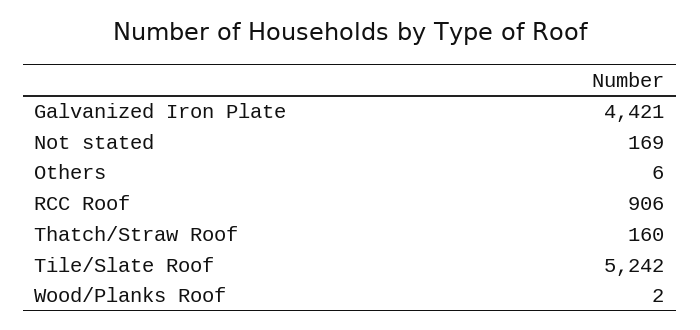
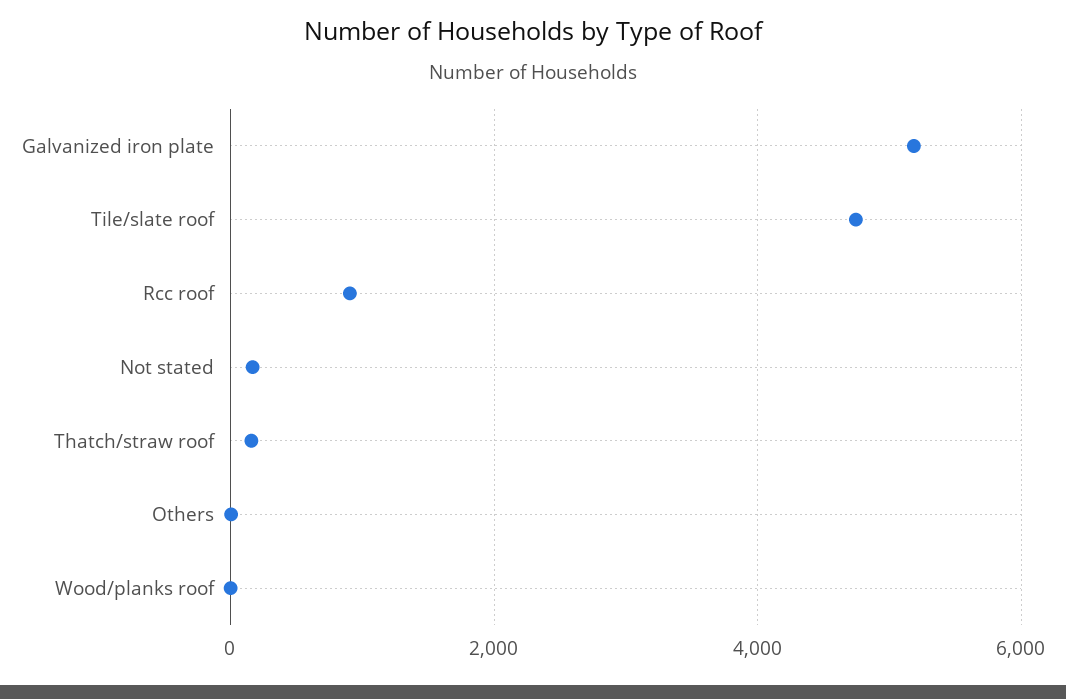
Galvanized Iron Plate: 4421 -> 5200
Tile/Slate Roof: 5242 -> 4800

